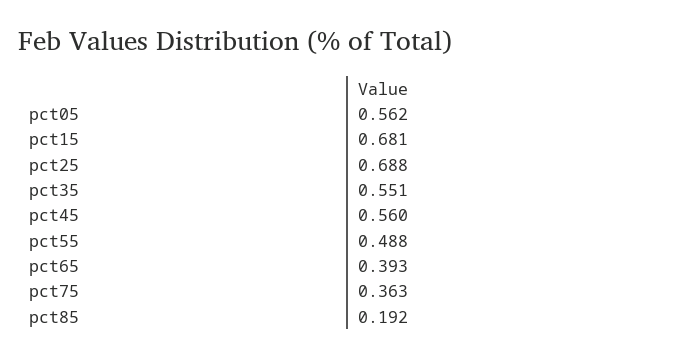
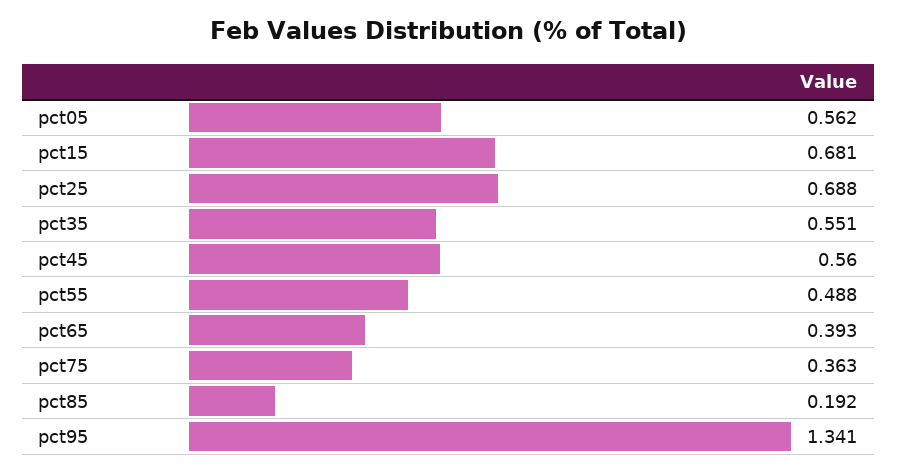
pct95: none -> 1.341

